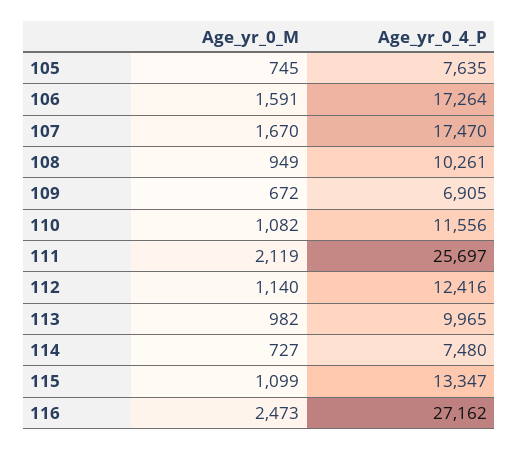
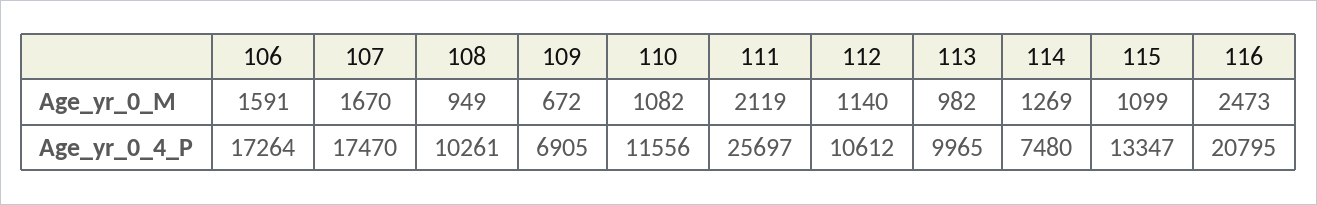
Age_yr_0_M, 105: 745 -> none
Age_yr_0_4_P, 105: 7635 -> none
Age_yr_0_4_P, 112: 12416 -> 10612
Age_yr_0_M, 114: 727 -> 1269
Age_yr_0_4_P, 116: 27162 -> 20795

